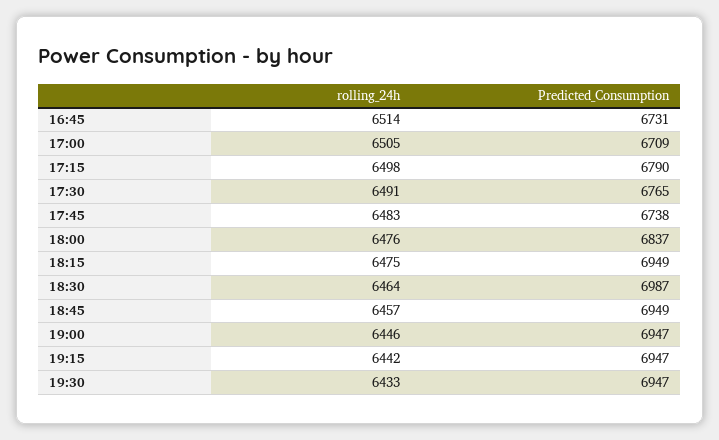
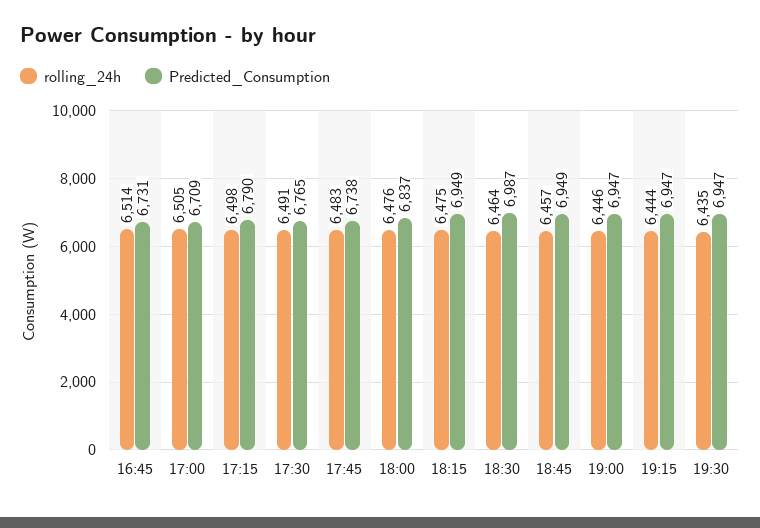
rolling_24h, 19:15: 6442 -> 6444
rolling_24h, 19:30: 6433 -> 6435

